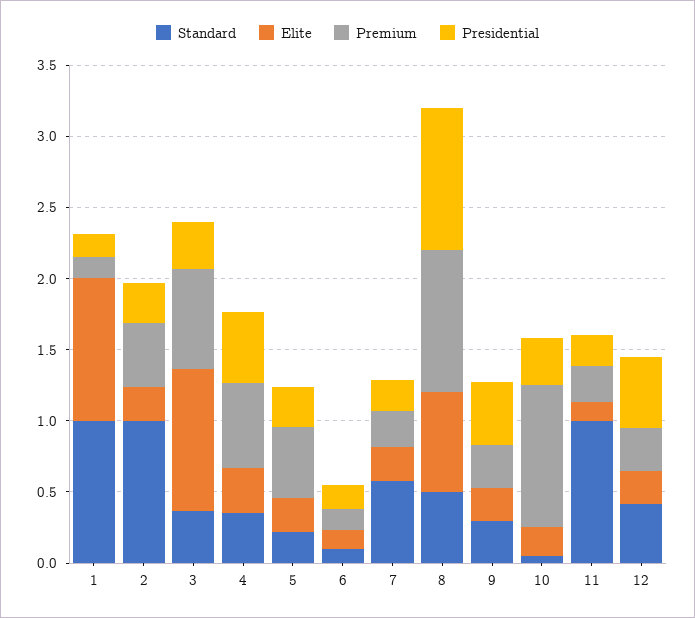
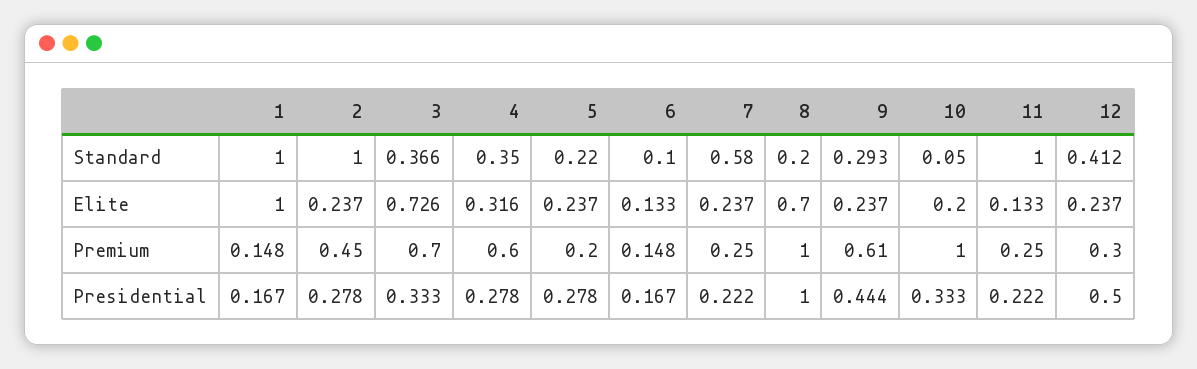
Elite, 3: 1 -> 0.726
Presidential, 4: 0.5 -> 0.278
Premium, 5: 0.5 -> 0.2
Standard, 8: 0.5 -> 0.2
Premium, 9: 0.3 -> 0.61

